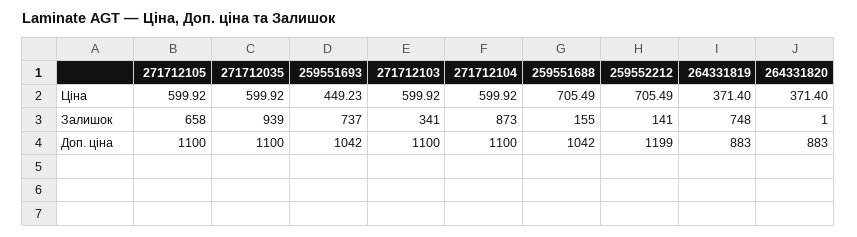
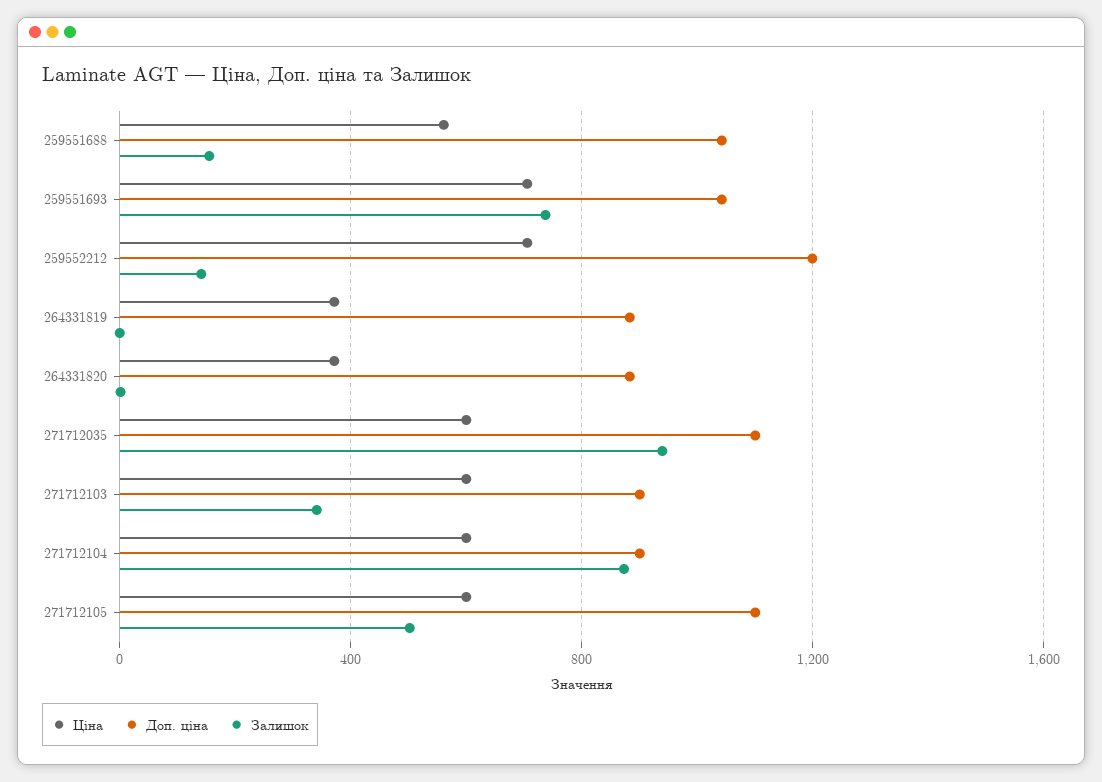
Ціна, 259551693: 449.23 -> 700
Ціна, 259551688: 705.49 -> 550
Залишок, 271712105: 658 -> 500
Залишок, 264331819: 748 -> 0
Доп. ціна, 271712103: 1100 -> 900
Доп. ціна, 271712104: 1100 -> 900

